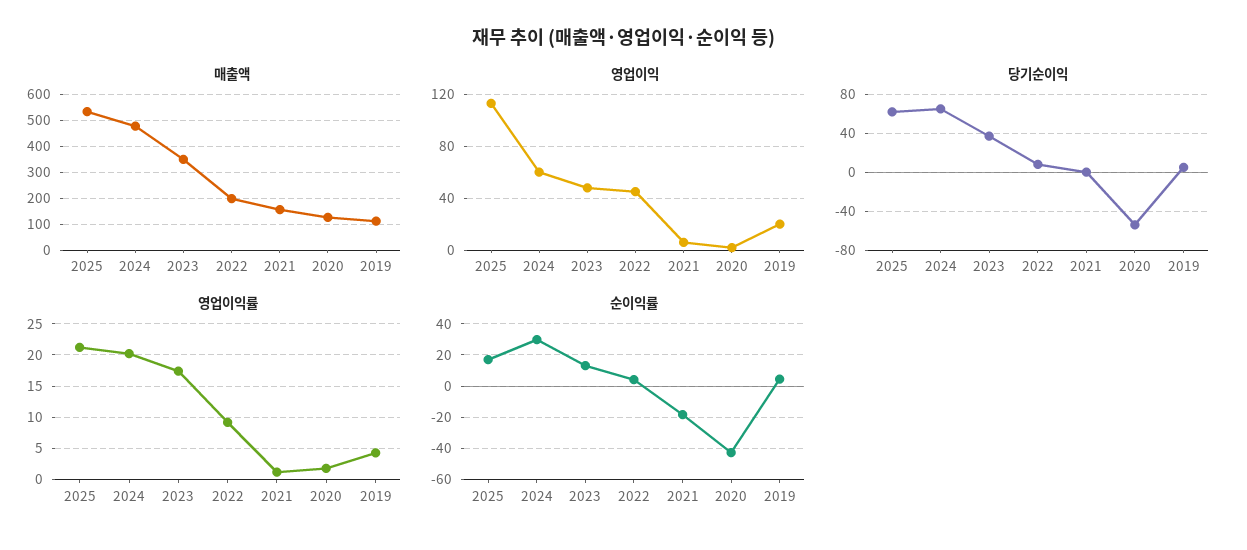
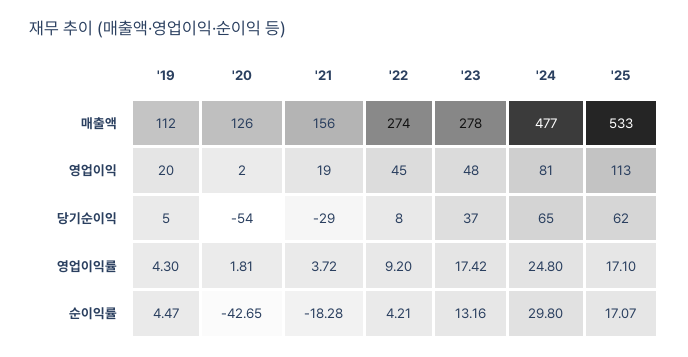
매출액, 2023: 350 -> 278
매출액, 2022: 200 -> 274
영업이익, 2024: 60 -> 81
영업이익, 2021: 5 -> 19
당기순이익, 2021: 0 -> -29
영업이익률, 2025: 21 -> 17.1
영업이익률, 2024: 20 -> 24.8
영업이익률, 2021: 1 -> 3.72

